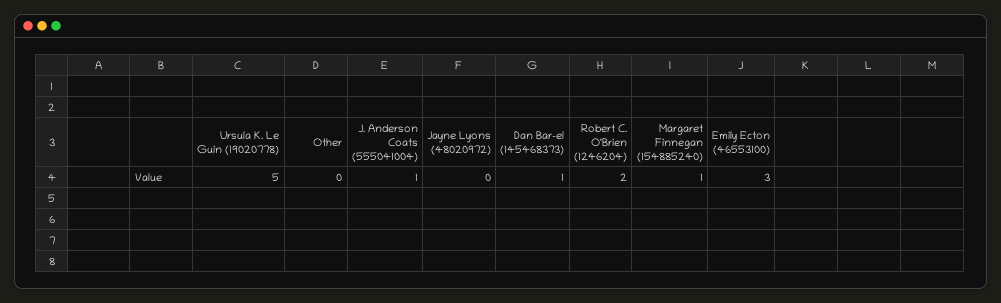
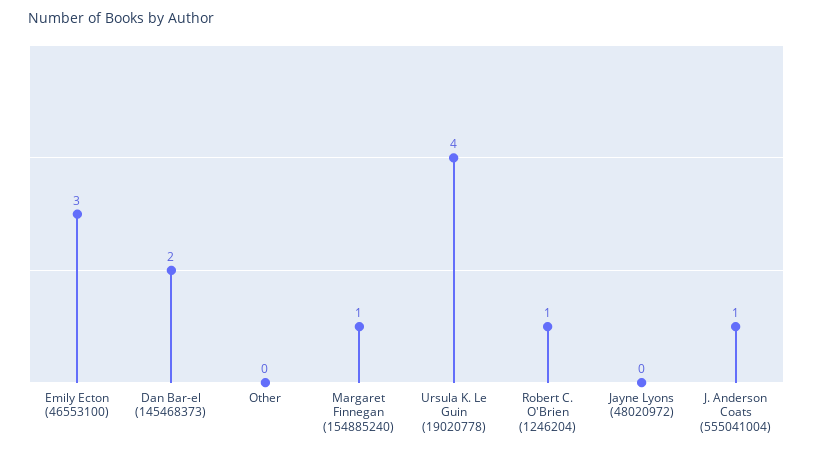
Ursula K. Le Guin (19020778): 5 -> 4
Dan Bar-el (145468373): 1 -> 2
Robert C. O'Brien (1246204): 2 -> 1

